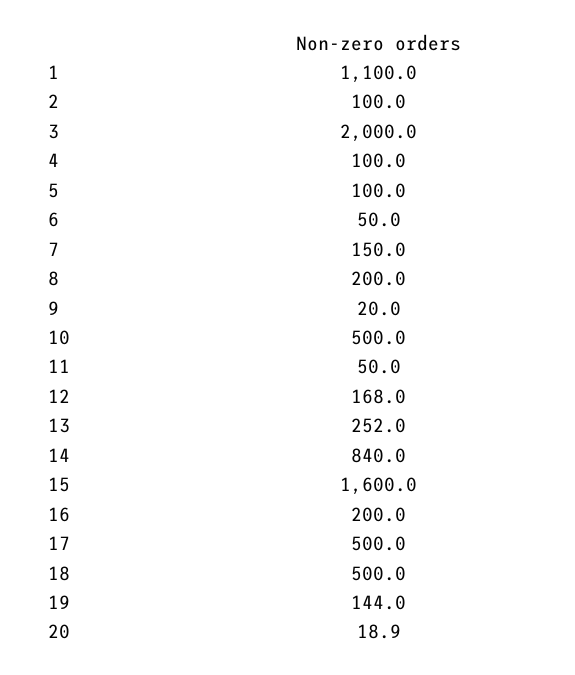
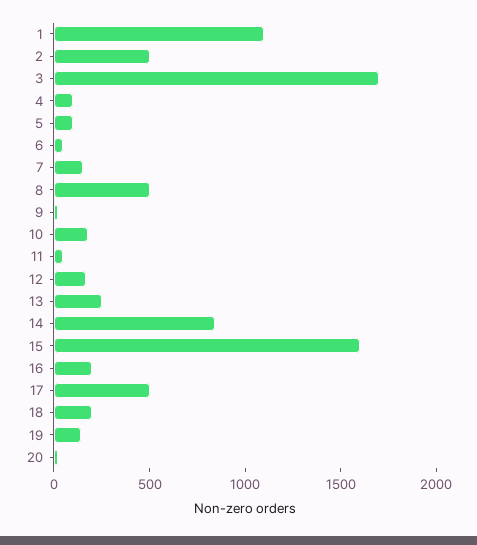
2: 100 -> 500
3: 2000 -> 1700
8: 200 -> 500
10: 500 -> 200
18: 500 -> 200

